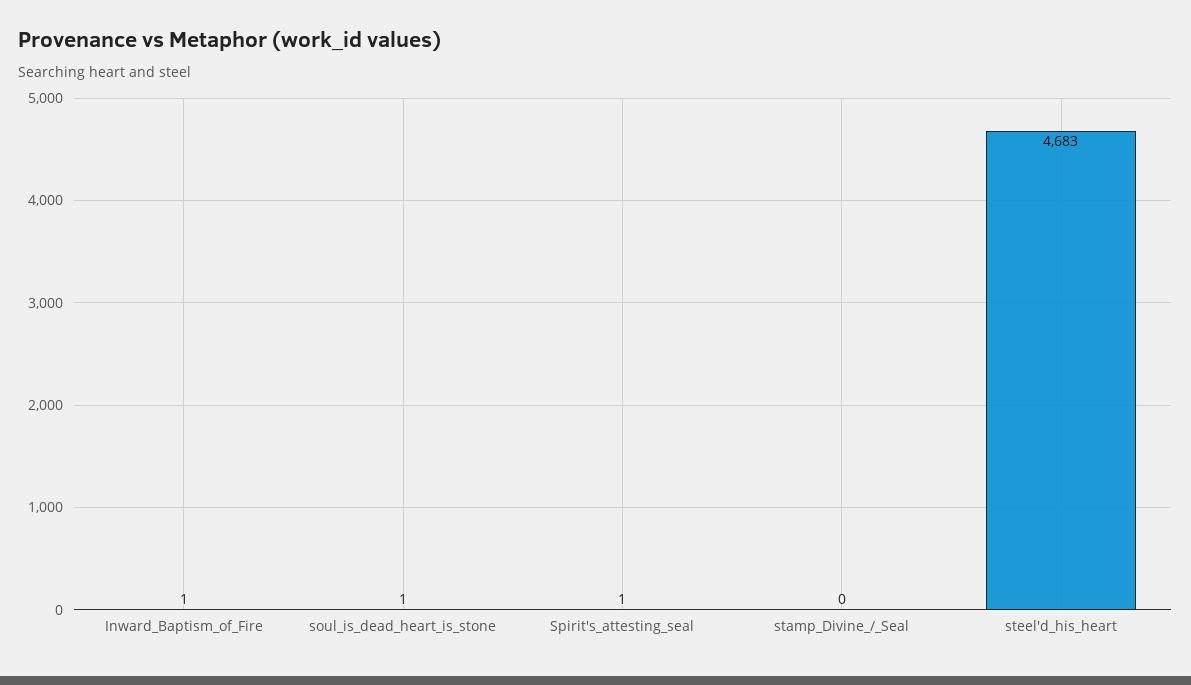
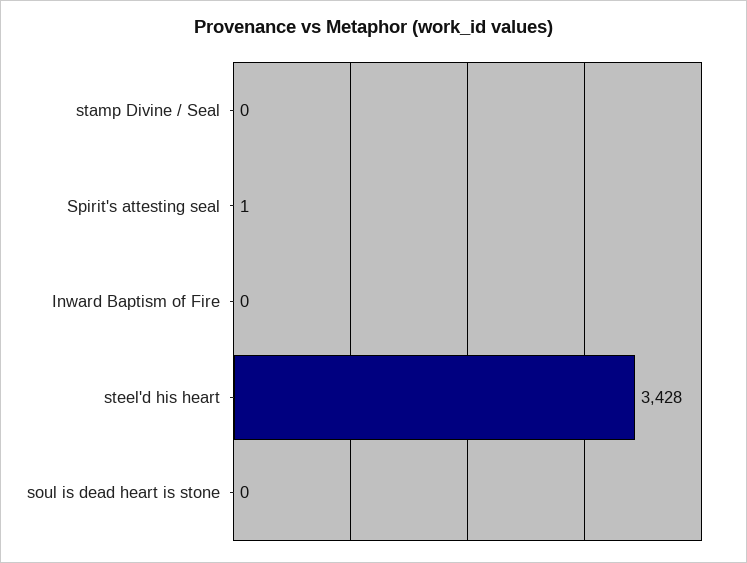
Inward_Baptism_of_Fire: 1 -> 0
soul_is_dead_heart_is_stone: 1 -> 0
steel'd_his_heart: 4683 -> 3428

